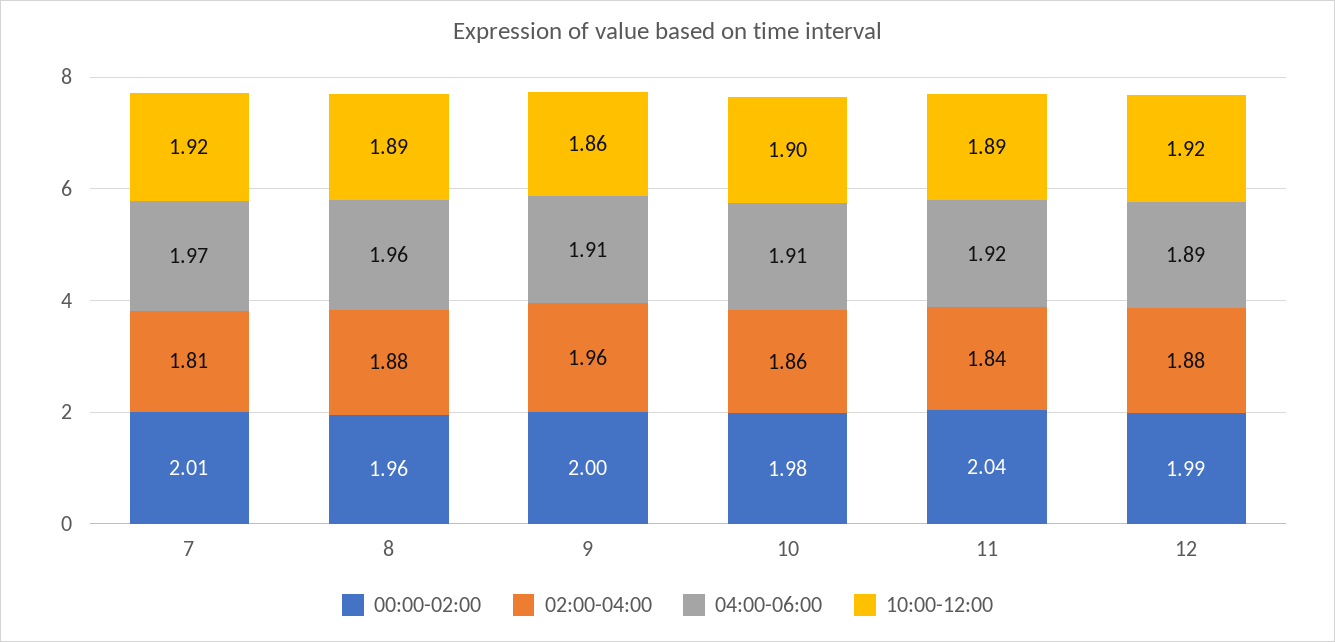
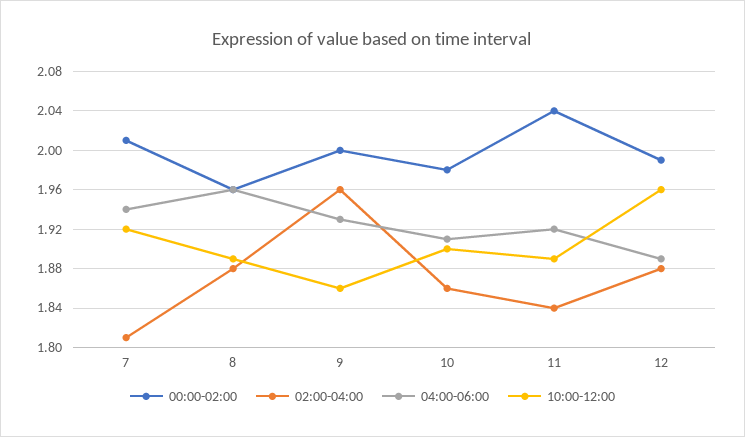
04:00-06:00, 7: 1.97 -> 1.94
04:00-06:00, 9: 1.91 -> 1.93
10:00-12:00, 12: 1.92 -> 1.96

